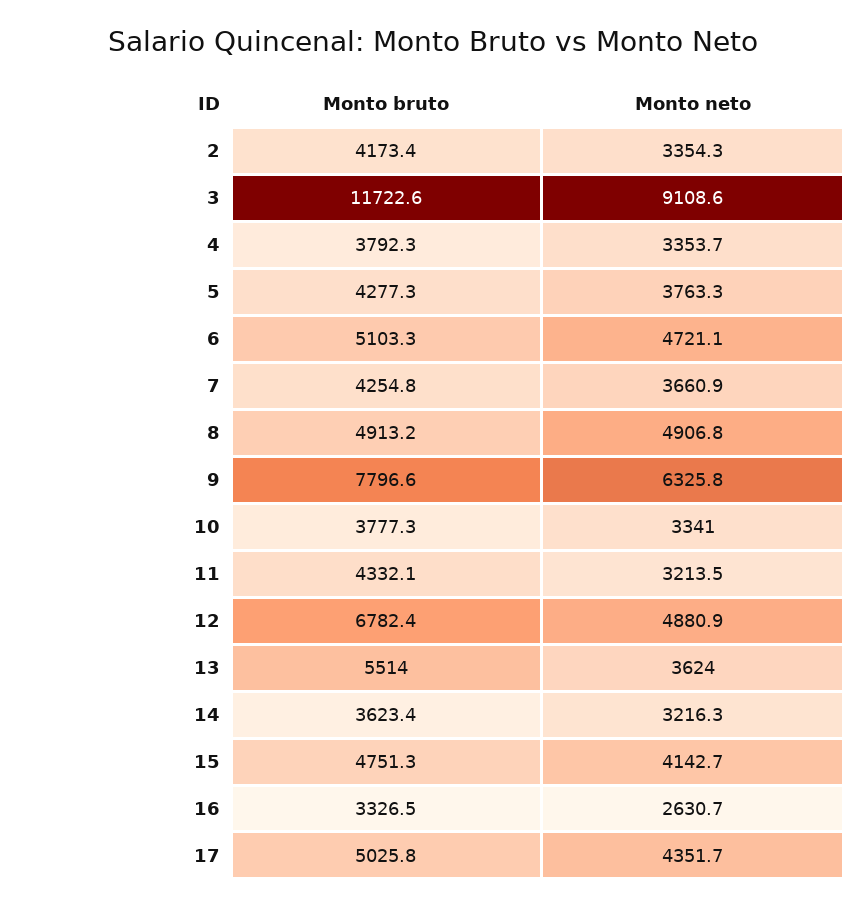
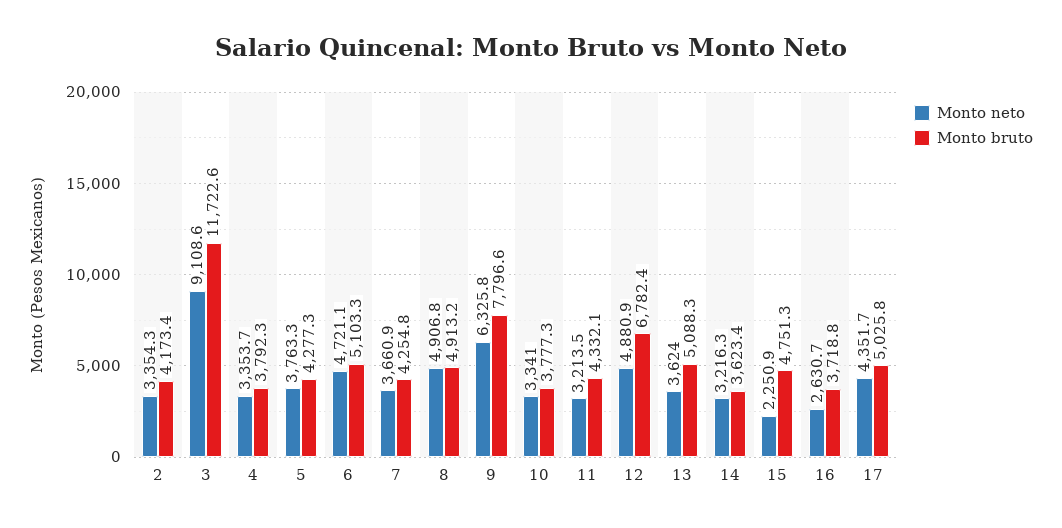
Monto bruto, 13: 5514 -> 5088.3
Monto neto, 15: 4142.7 -> 2250.9
Monto bruto, 16: 3326.5 -> 3718.8

